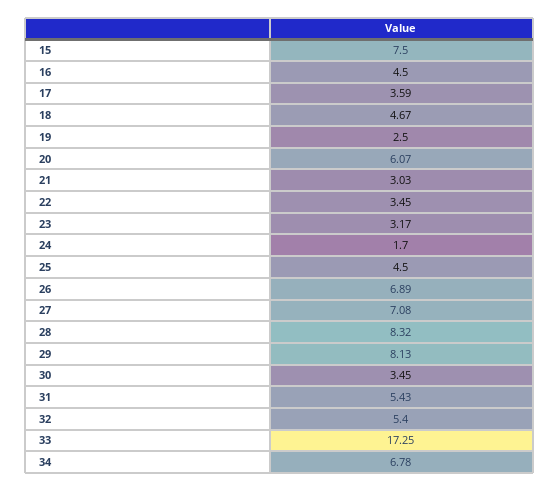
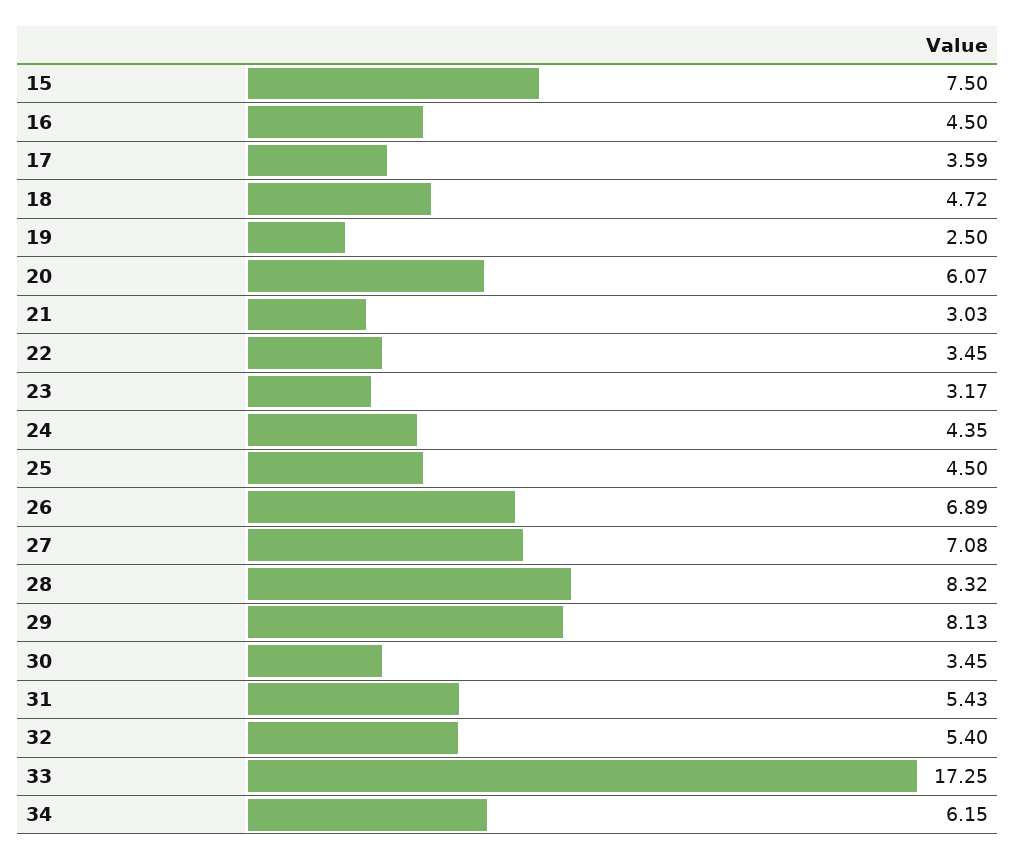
18: 4.67 -> 4.72
24: 1.7 -> 4.35
34: 6.78 -> 6.15

